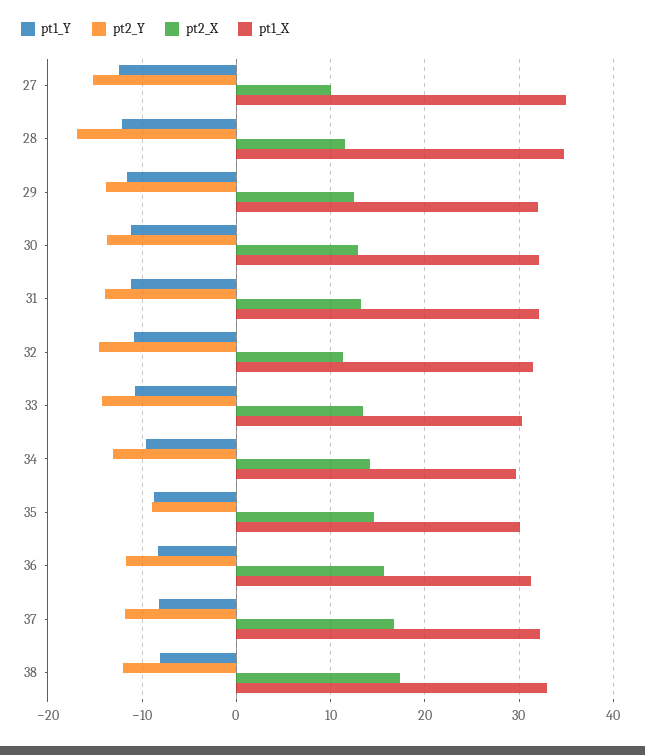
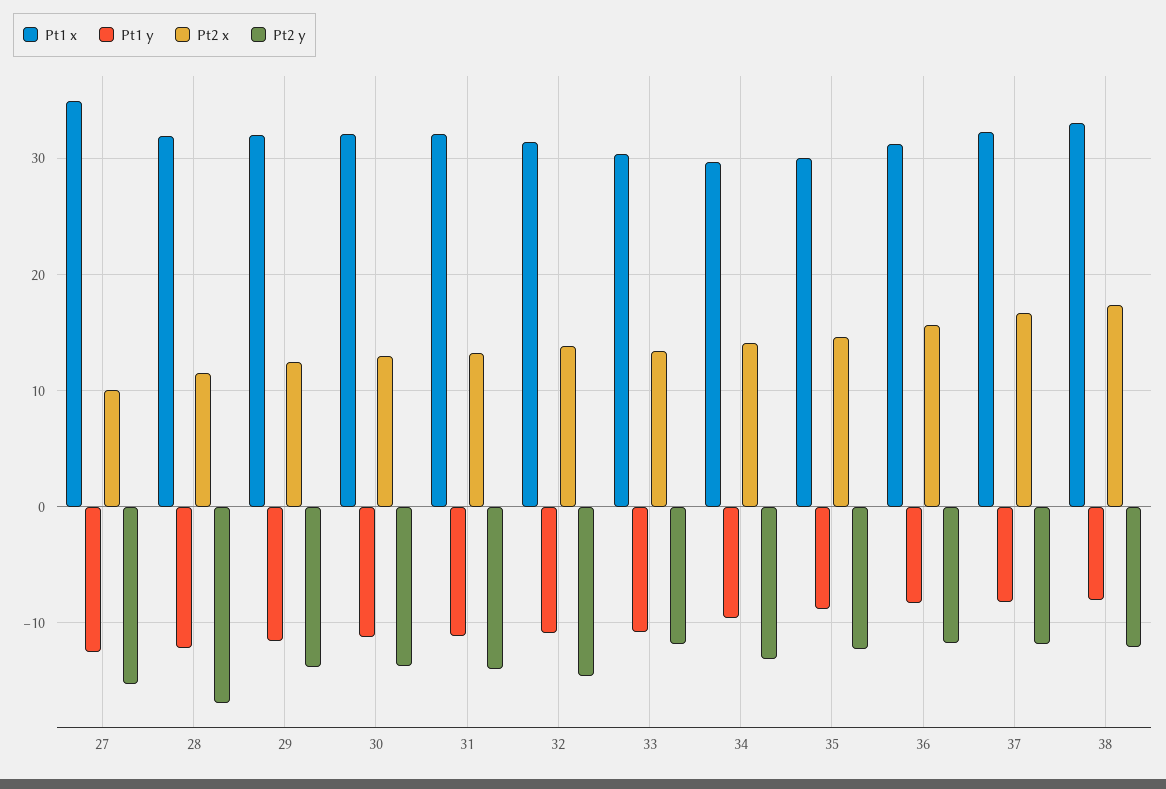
pt1_X, 28: 35 -> 32
pt2_X, 32: 11 -> 14
pt2_Y, 33: -14 -> -12
pt2_Y, 35: -9 -> -12

